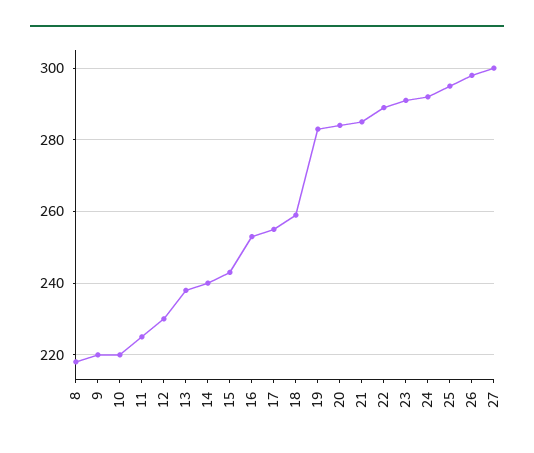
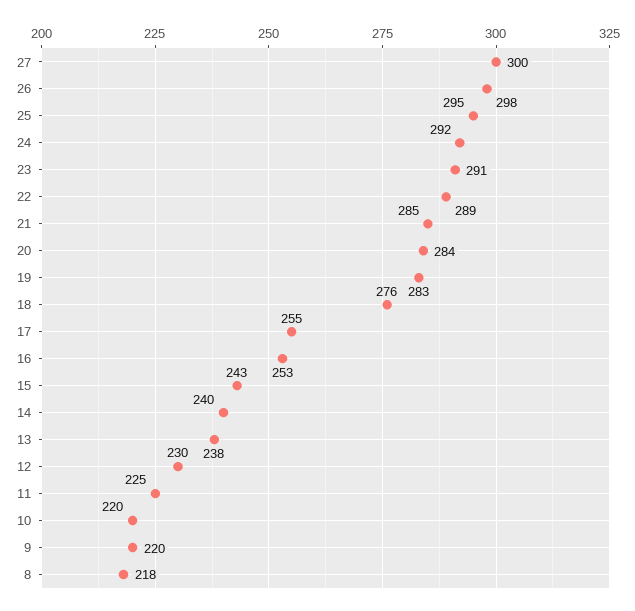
18: 260 -> 276

